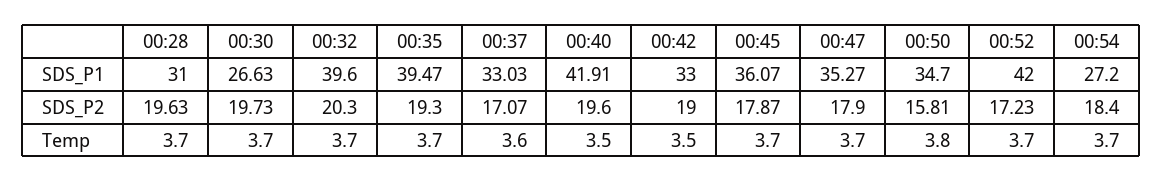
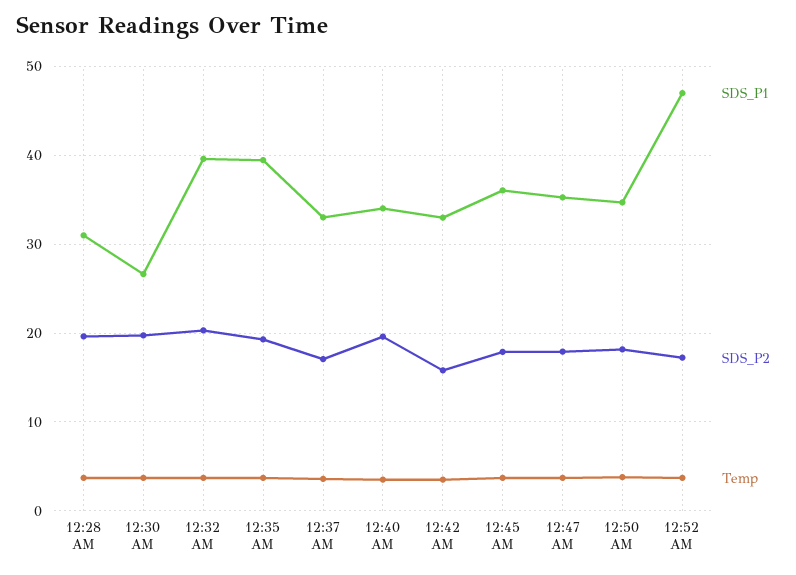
SDS_P1, 00:40: 41.91 -> 34
SDS_P1, 00:52: 42 -> 47
SDS_P1, 00:54: 27.2 -> none
SDS_P2, 00:42: 19 -> 16
SDS_P2, 00:50: 15.81 -> 18
SDS_P2, 00:54: 18.4 -> none
Temp, 00:54: 3.7 -> none

